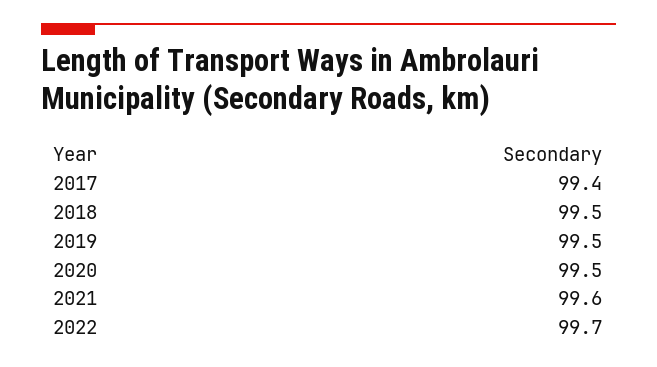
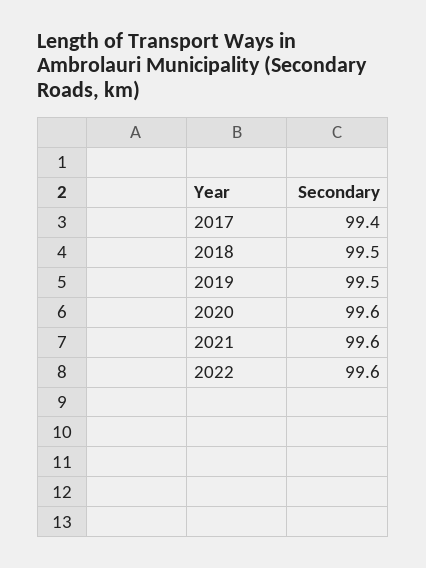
2020: 99.5 -> 99.6
2022: 99.7 -> 99.6

